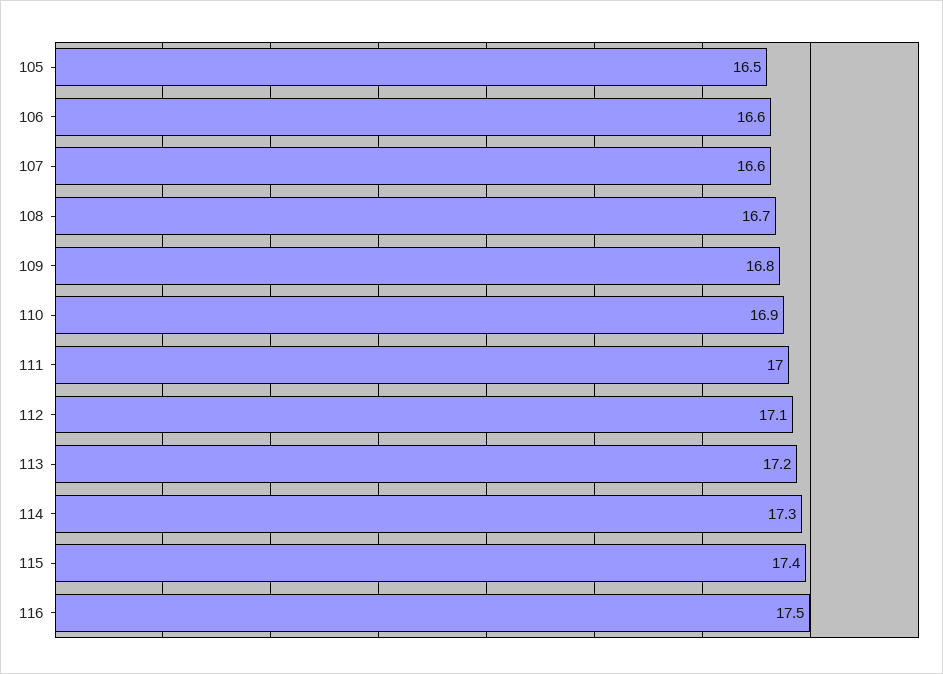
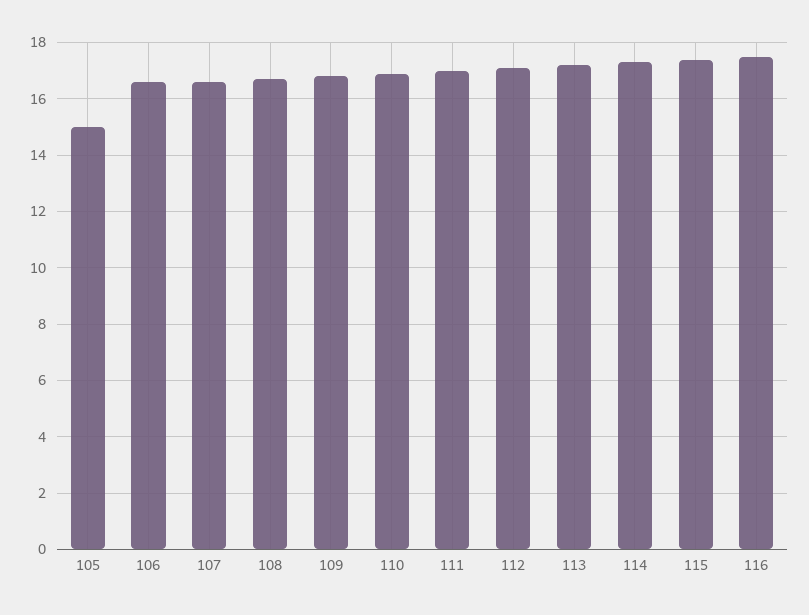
105: 16.5 -> 15

